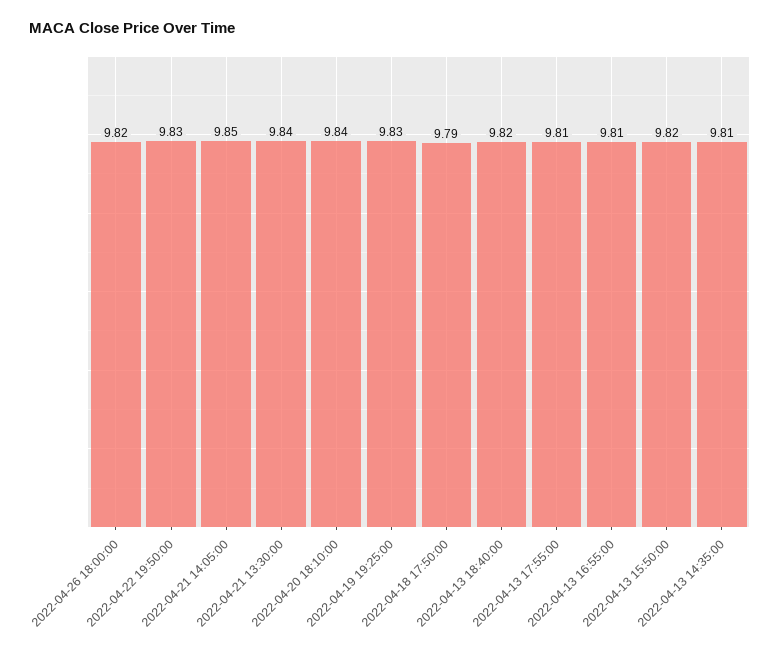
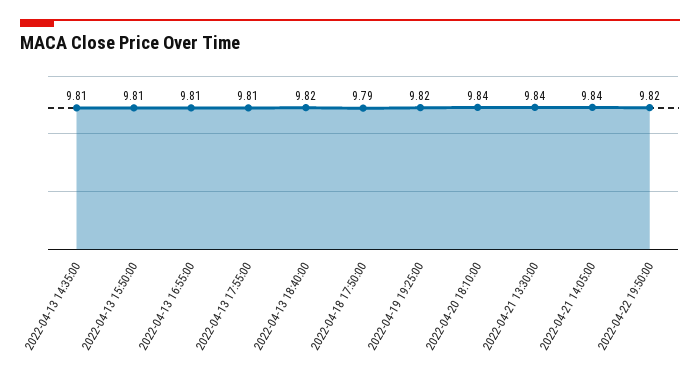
2022-04-26 18:00:00: 9.82 -> none
2022-04-22 19:50:00: 9.83 -> 9.82
2022-04-21 14:05:00: 9.85 -> 9.84
2022-04-19 19:25:00: 9.83 -> 9.82
2022-04-13 15:50:00: 9.82 -> 9.81

